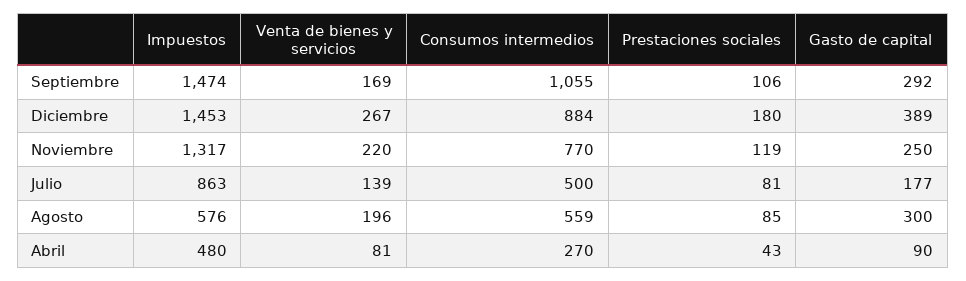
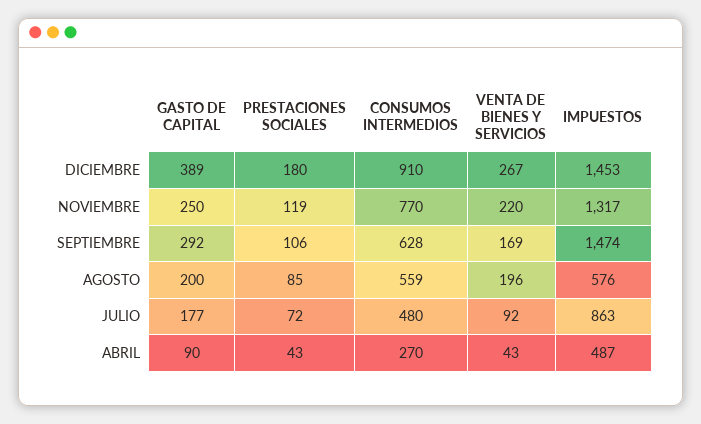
Consumos intermedios, Septiembre: 1055 -> 628
Consumos intermedios, Diciembre: 884 -> 910
Venta de bienes y servicios, Julio: 139 -> 92
Consumos intermedios, Julio: 500 -> 480
Prestaciones sociales, Julio: 81 -> 72
Gasto de capital, Agosto: 300 -> 200
Impuestos, Abril: 480 -> 487
Venta de bienes y servicios, Abril: 81 -> 43

